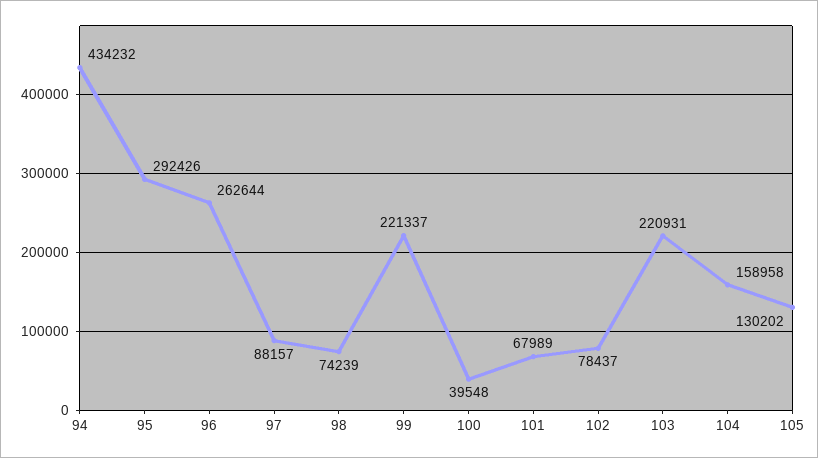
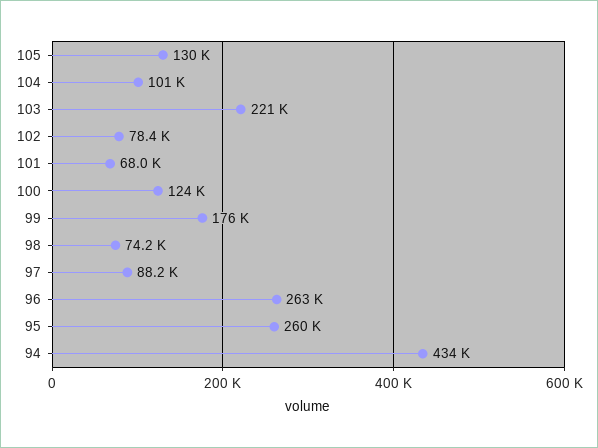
95: 292426 -> 260000
99: 221337 -> 176000
100: 39548 -> 124000
104: 158958 -> 101000

